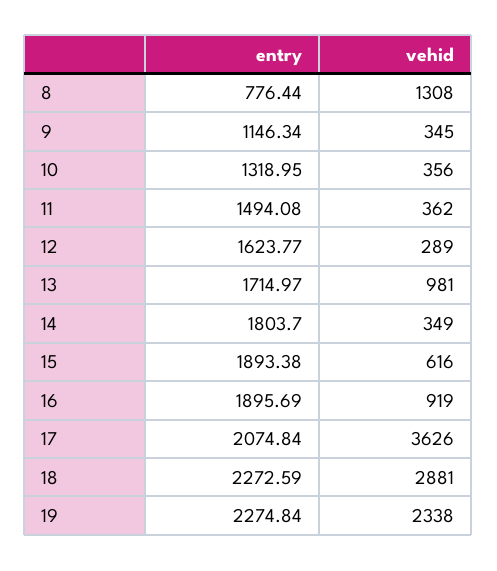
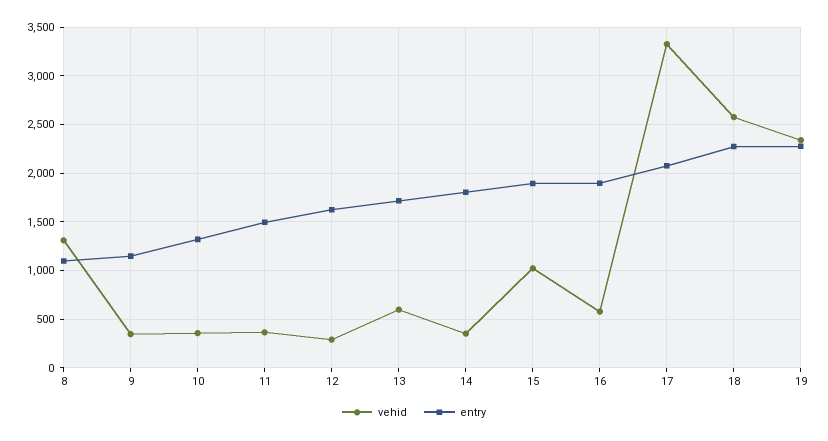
entry, 8: 776.44 -> 1100
vehid, 13: 981 -> 600
vehid, 15: 616 -> 1000
vehid, 16: 919 -> 600
vehid, 17: 3626 -> 3300
vehid, 18: 2881 -> 2600

